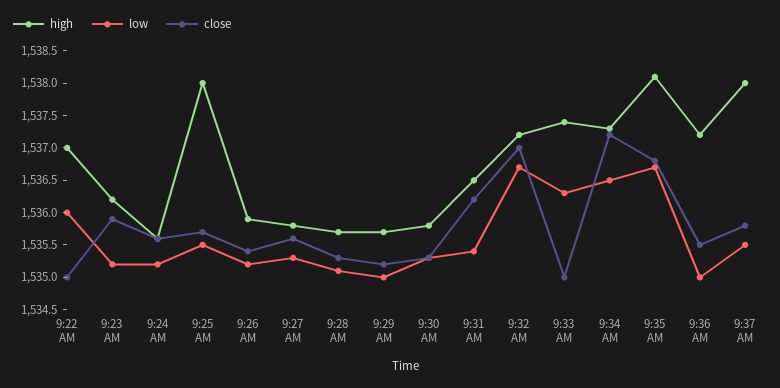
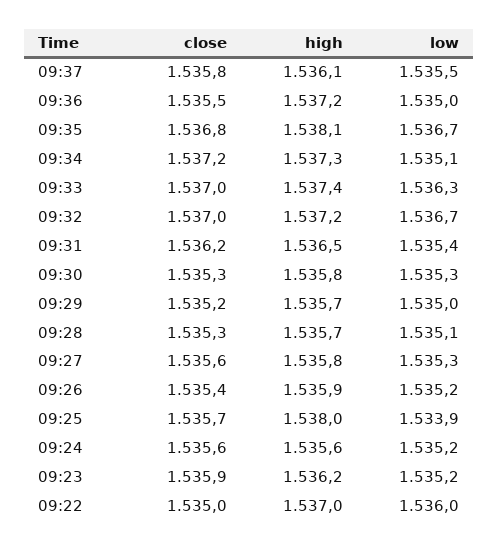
low, 9:25 AM: 1535.5 -> 1533.9
close, 9:33 AM: 1535 -> 1537
low, 9:34 AM: 1536.5 -> 1535.1
high, 9:37 AM: 1538 -> 1536.1

